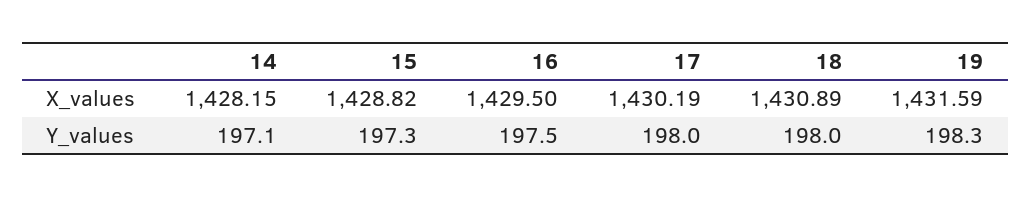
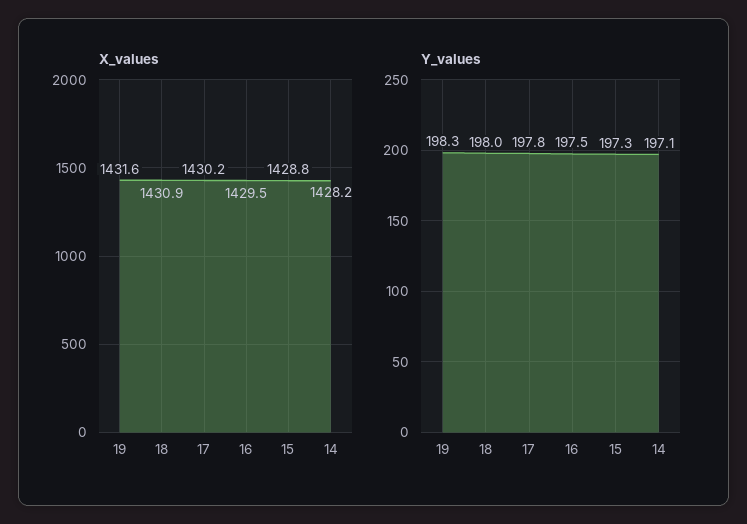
Y_values, 17: 198 -> 197.8

